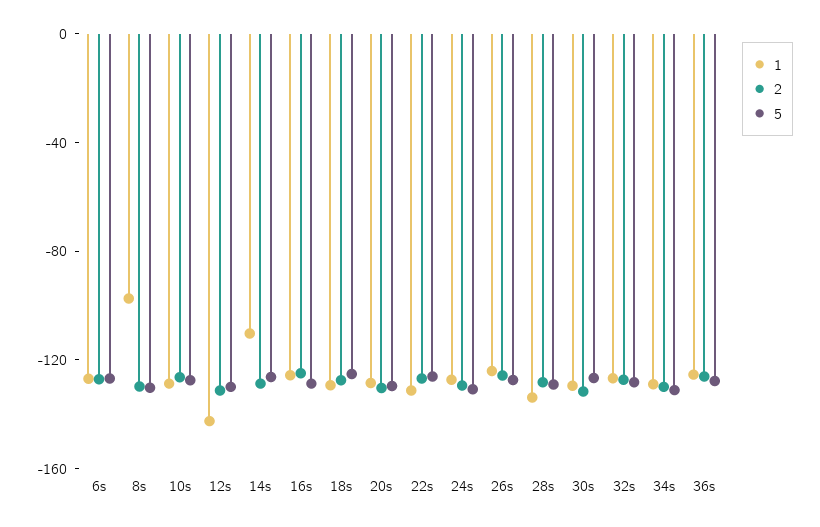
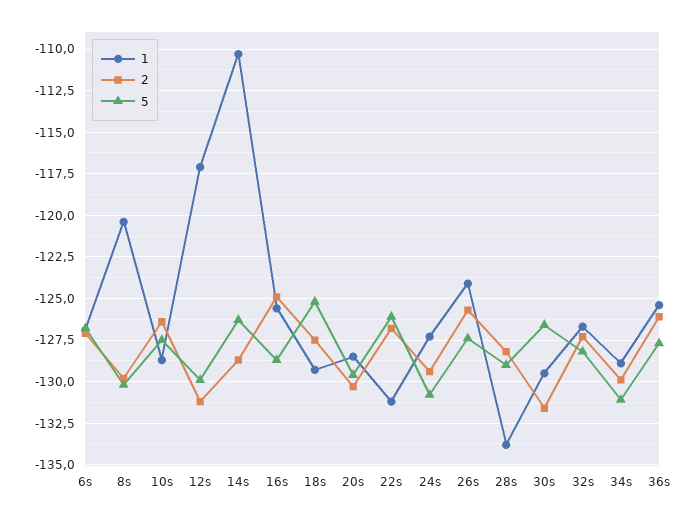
1, 8s: -100 -> -120.5
1, 12s: -140 -> -117

